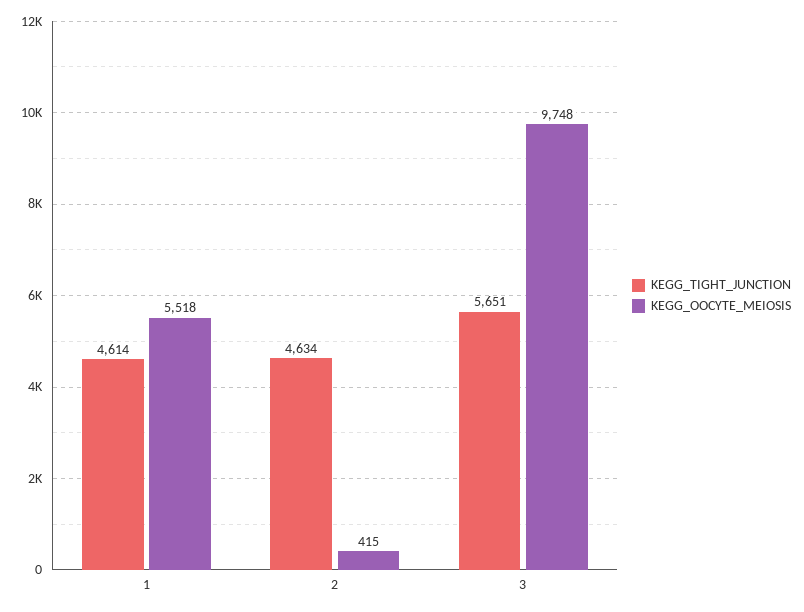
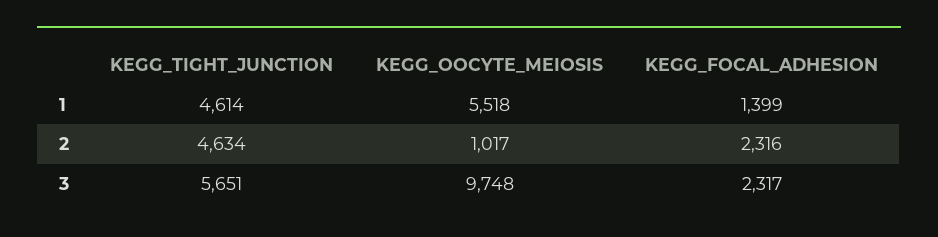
KEGG_OOCYTE_MEIOSIS, 2: 415 -> 1017
KEGG_FOCAL_ADHESION, 1: none -> 1399
KEGG_FOCAL_ADHESION, 2: none -> 2316
KEGG_FOCAL_ADHESION, 3: none -> 2317

